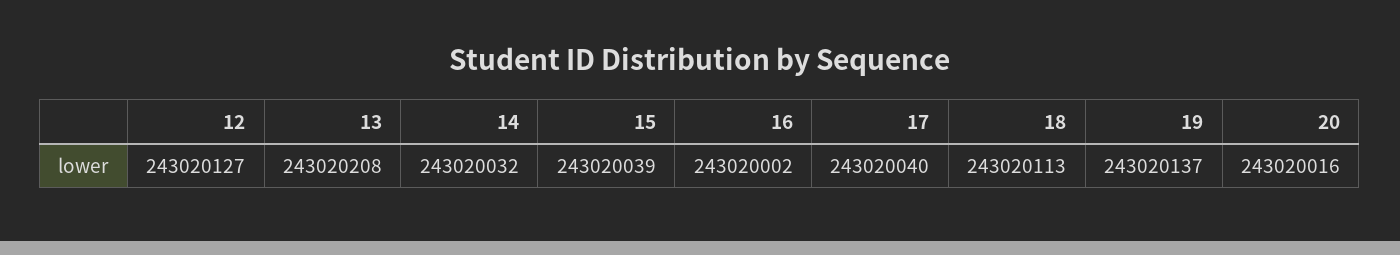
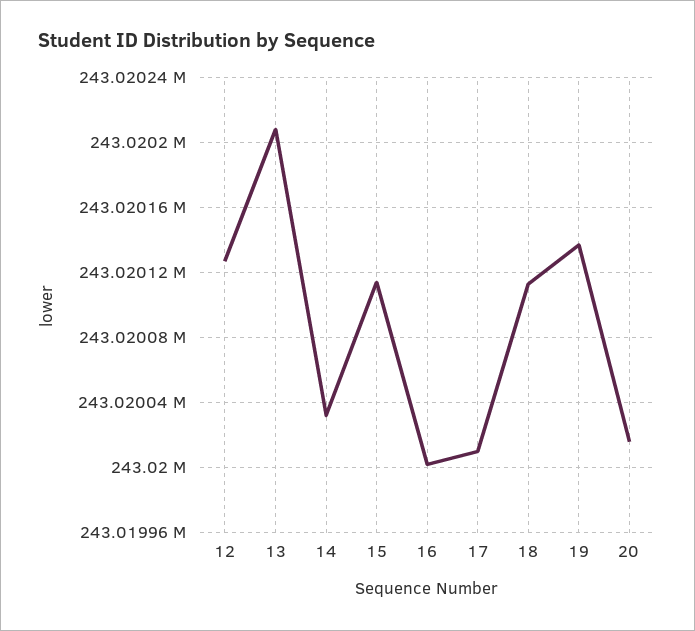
15: 243020039 -> 243020115
17: 243020040 -> 243020010

